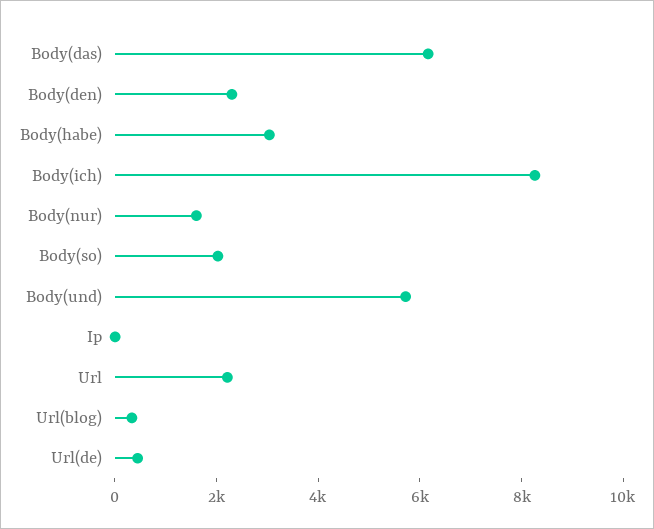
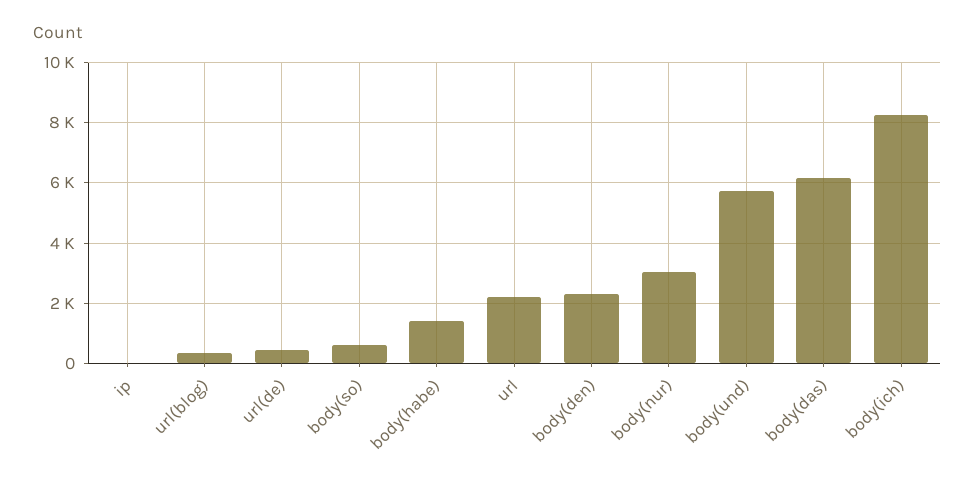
Body(habe): 3000 -> 1400
Body(nur): 1500 -> 3000
Body(so): 2000 -> 600

